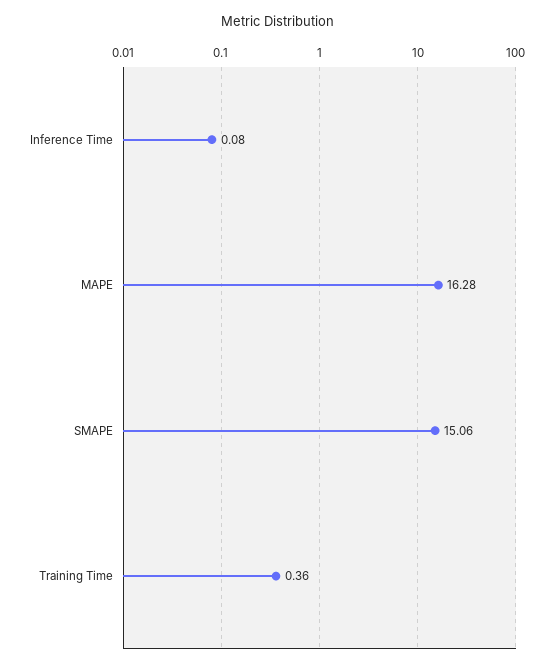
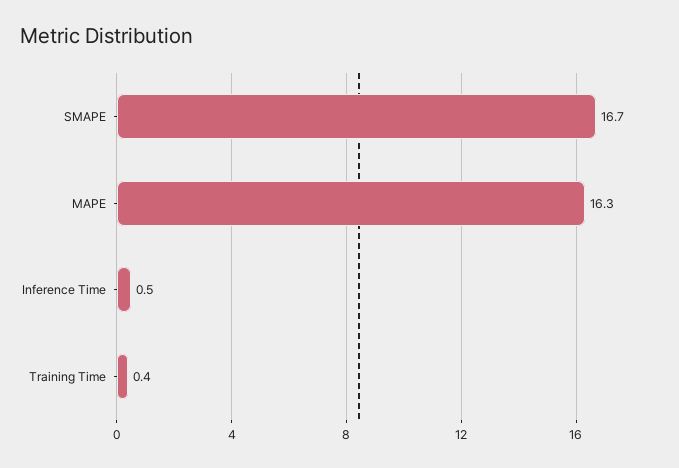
Inference Time: 0.08 -> 0.5
SMAPE: 15.06 -> 16.7

